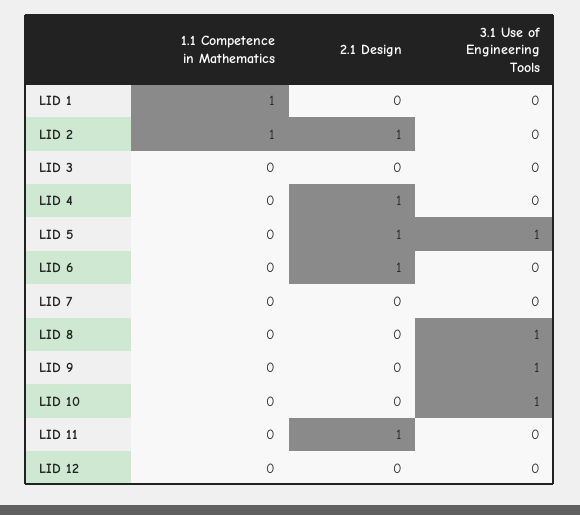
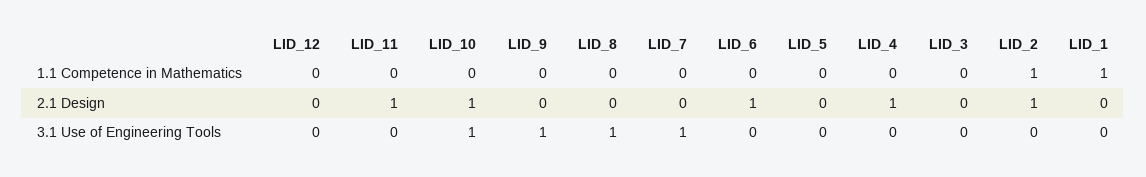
2.1 Design, LID 5: 1 -> 0
3.1 Use of Engineering Tools, LID 5: 1 -> 0
3.1 Use of Engineering Tools, LID 7: 0 -> 1
2.1 Design, LID 10: 0 -> 1

